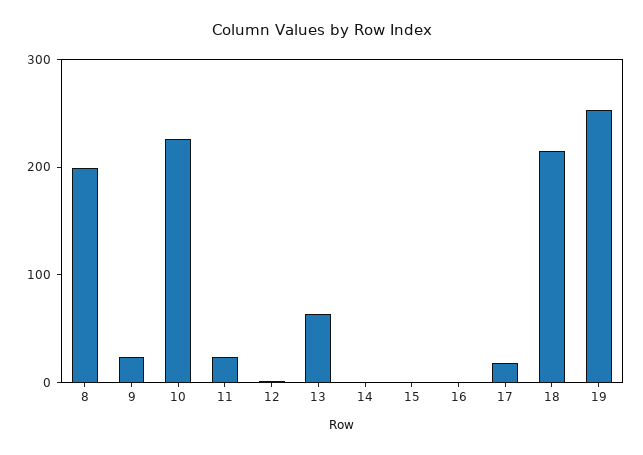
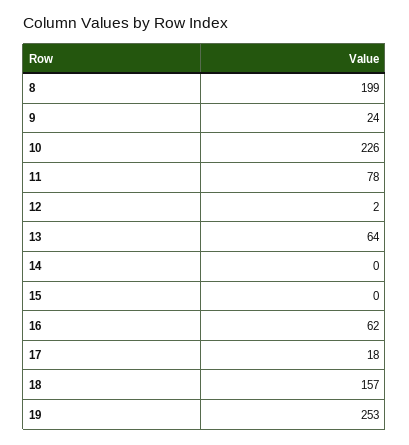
11: 20 -> 78
16: 0 -> 62
18: 220 -> 157

